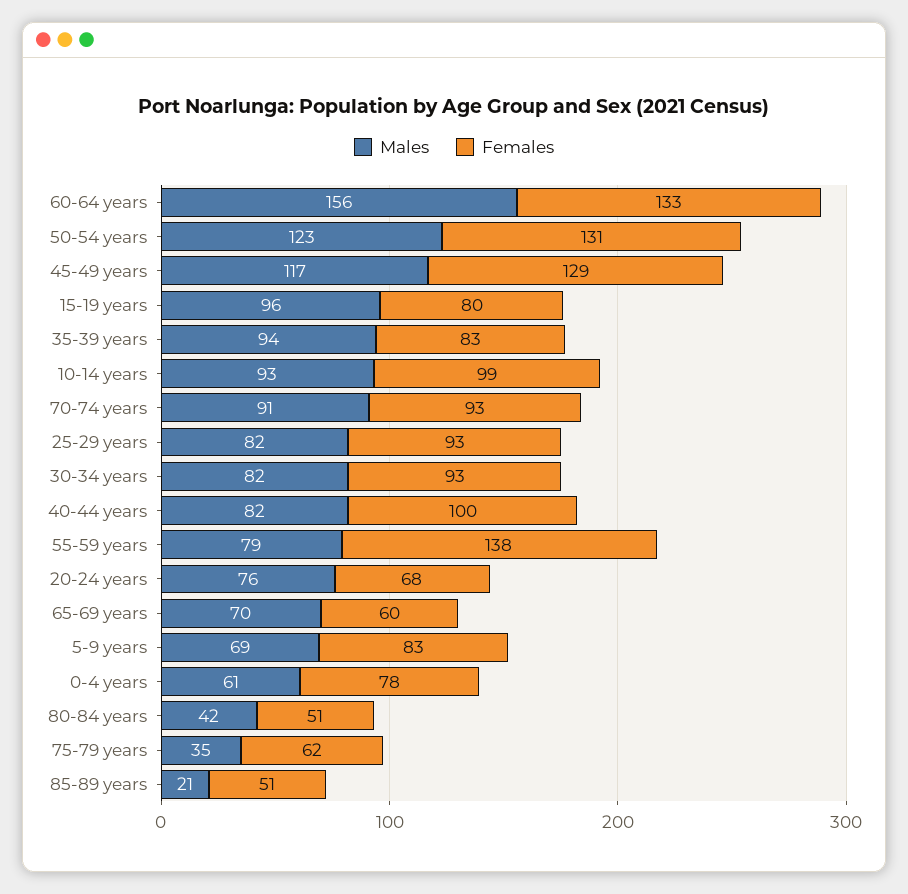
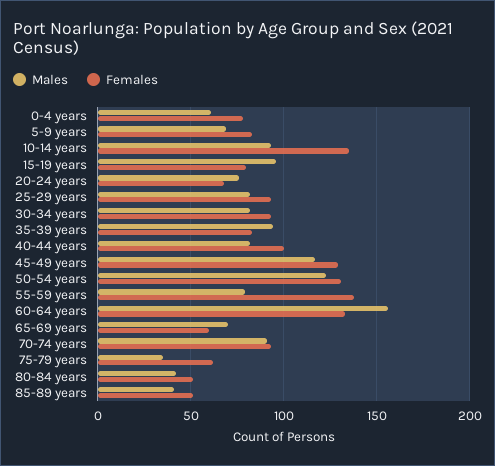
Females, 10-14 years: 99 -> 135
Males, 85-89 years: 21 -> 40

